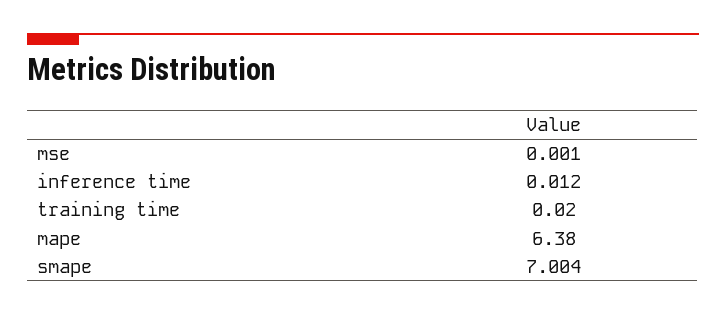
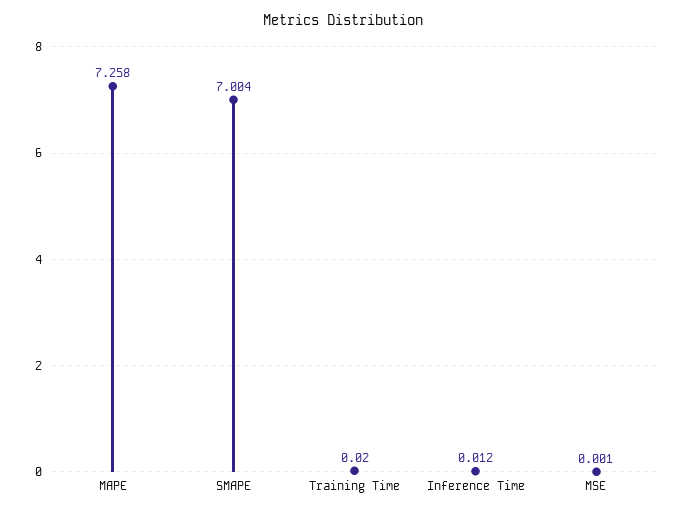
mape: 6.38 -> 7.258

